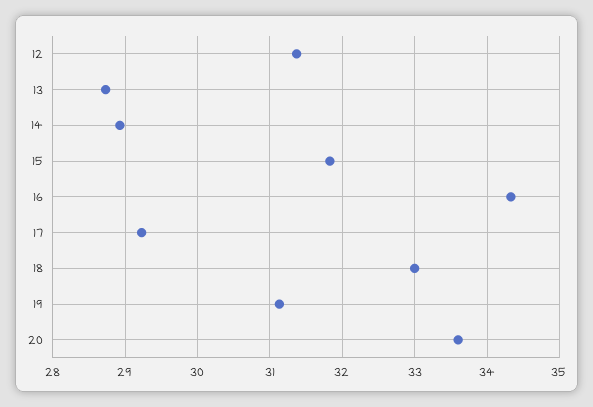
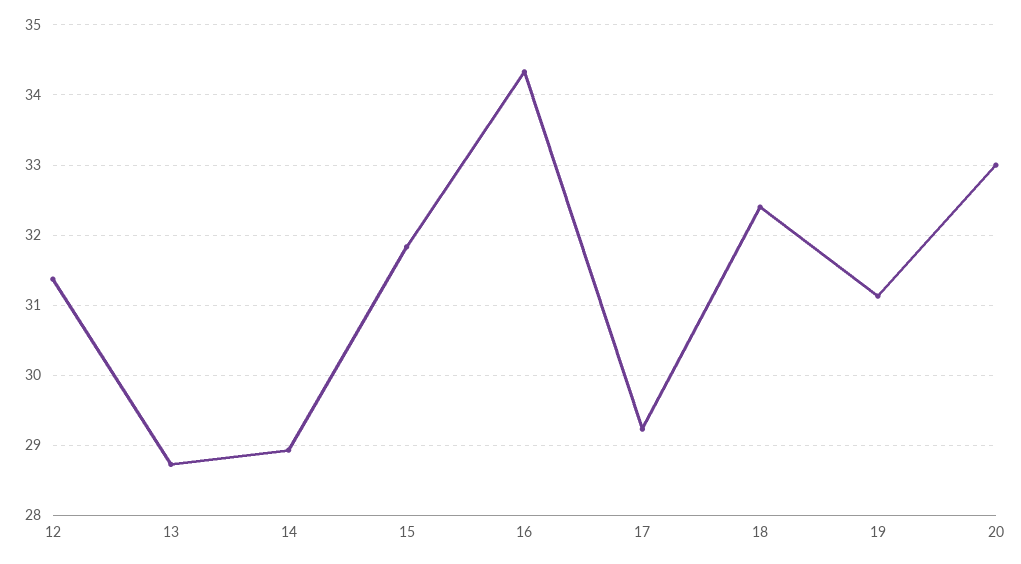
18: 33 -> 32.4
20: 33.6 -> 33

